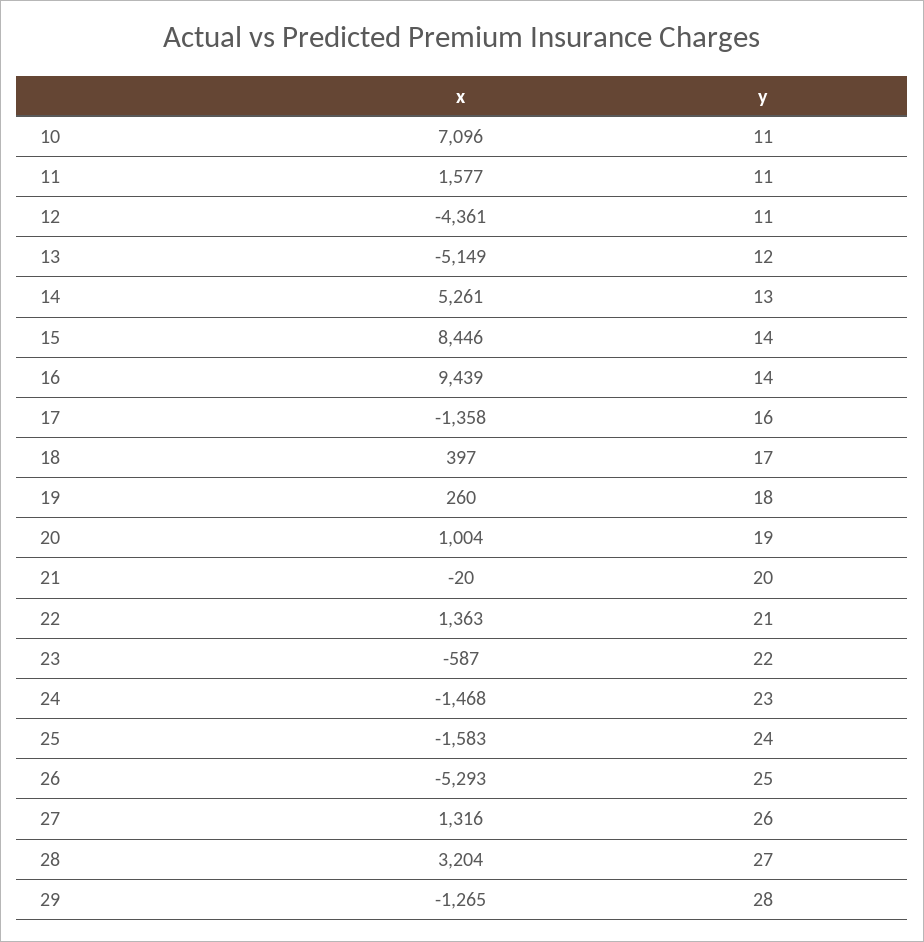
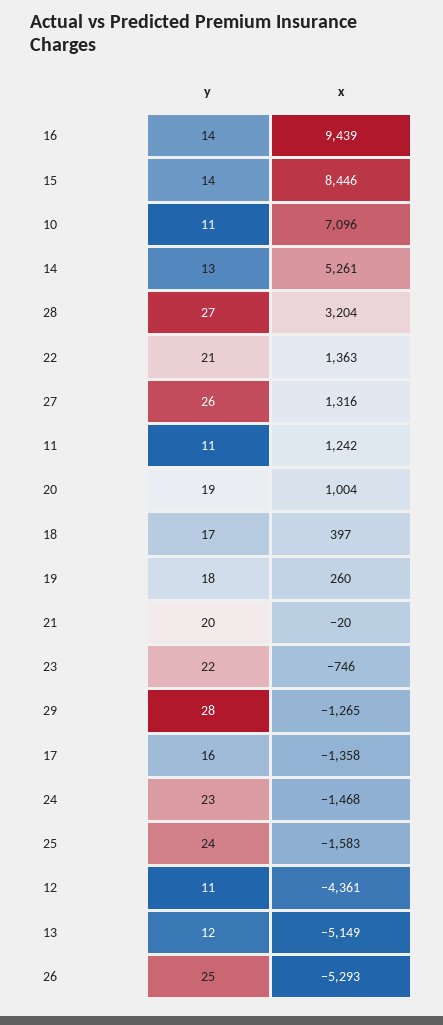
x, 11: 1577 -> 1242
x, 23: -587 -> -746

